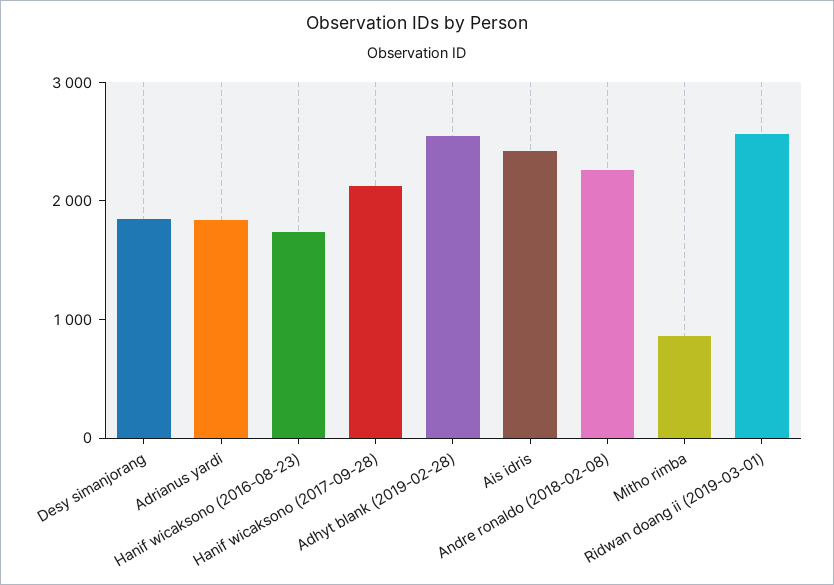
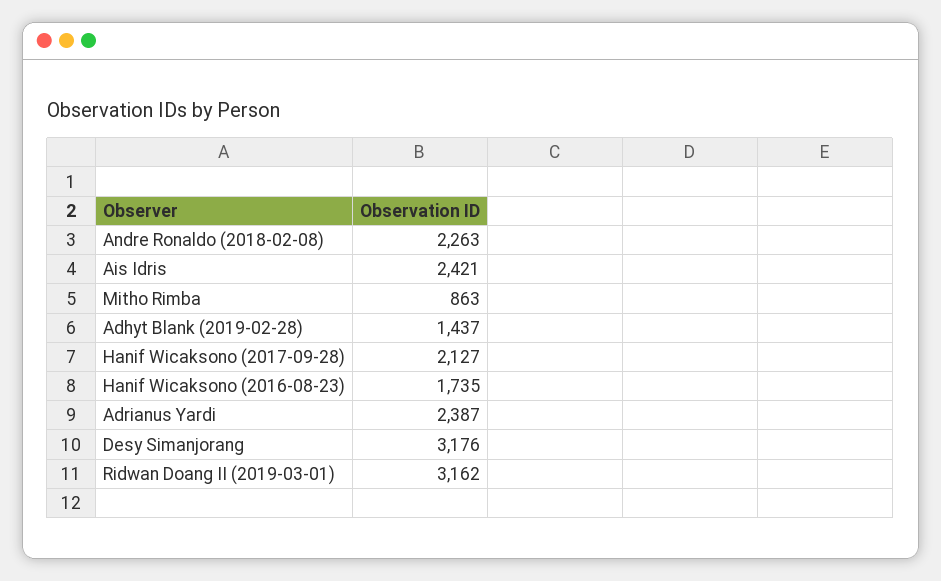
Desy simanjorang: 1800 -> 3176
Adrianus yardi: 1800 -> 2387
Adhyt blank (2019-02-28): 2600 -> 1437
Ridwan doang ii (2019-03-01): 2600 -> 3162

